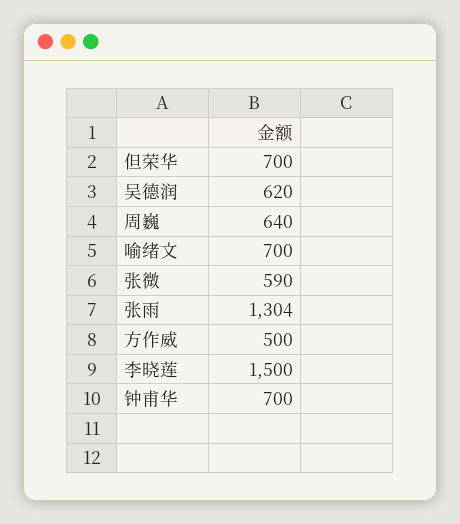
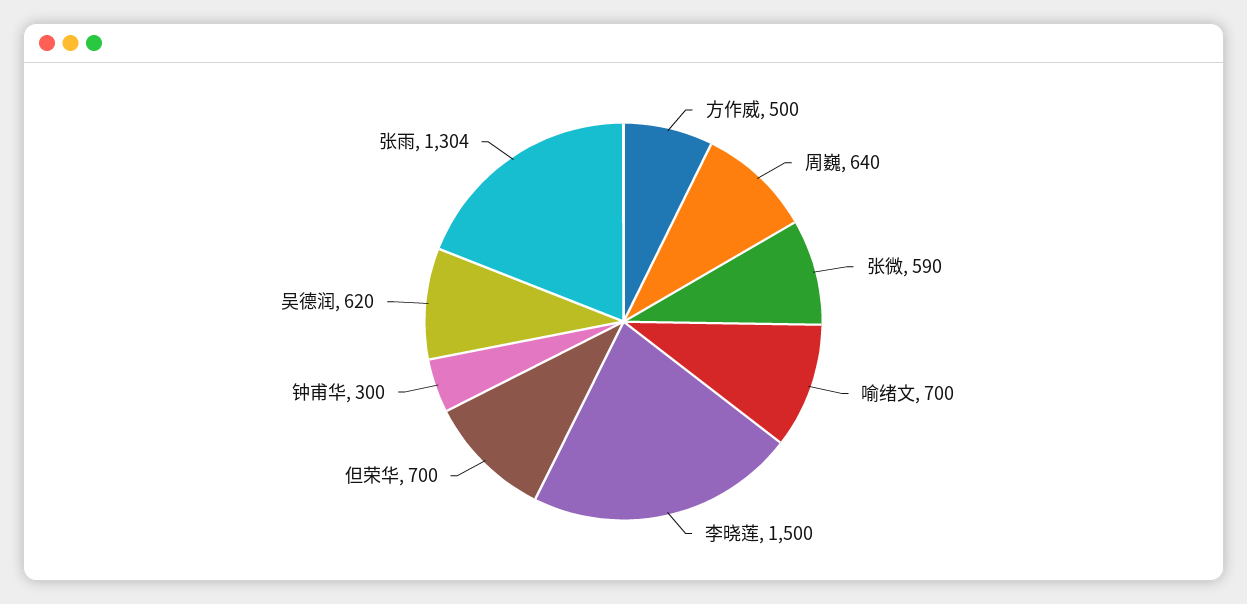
钟甫华: 700 -> 300

